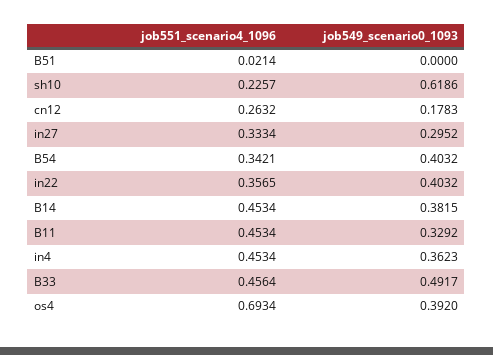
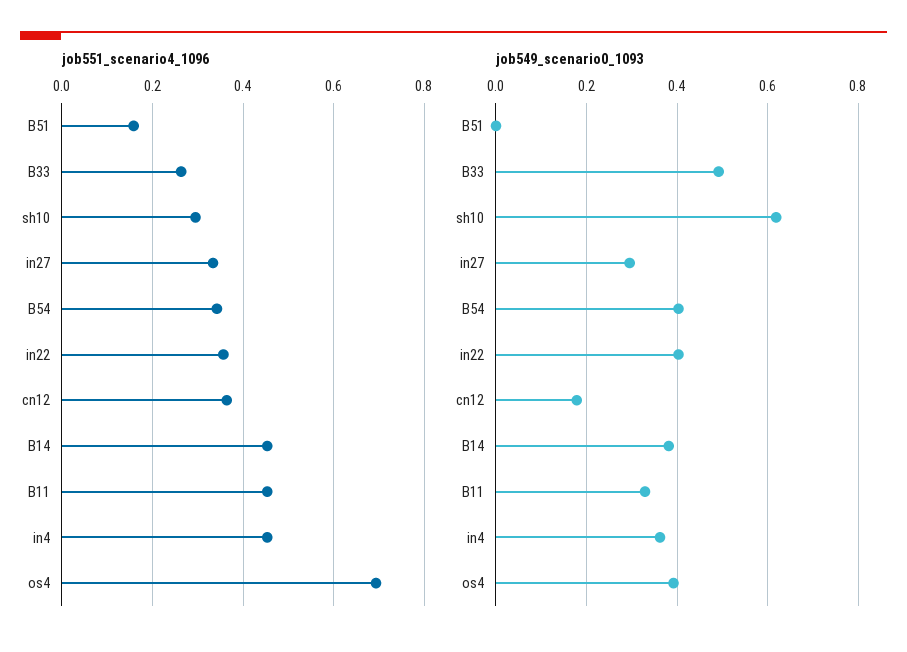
job551_scenario4_1096, B51: 0.0214 -> 0.16
job551_scenario4_1096, sh10: 0.2257 -> 0.3
job551_scenario4_1096, cn12: 0.2632 -> 0.36
job551_scenario4_1096, B33: 0.4564 -> 0.26

